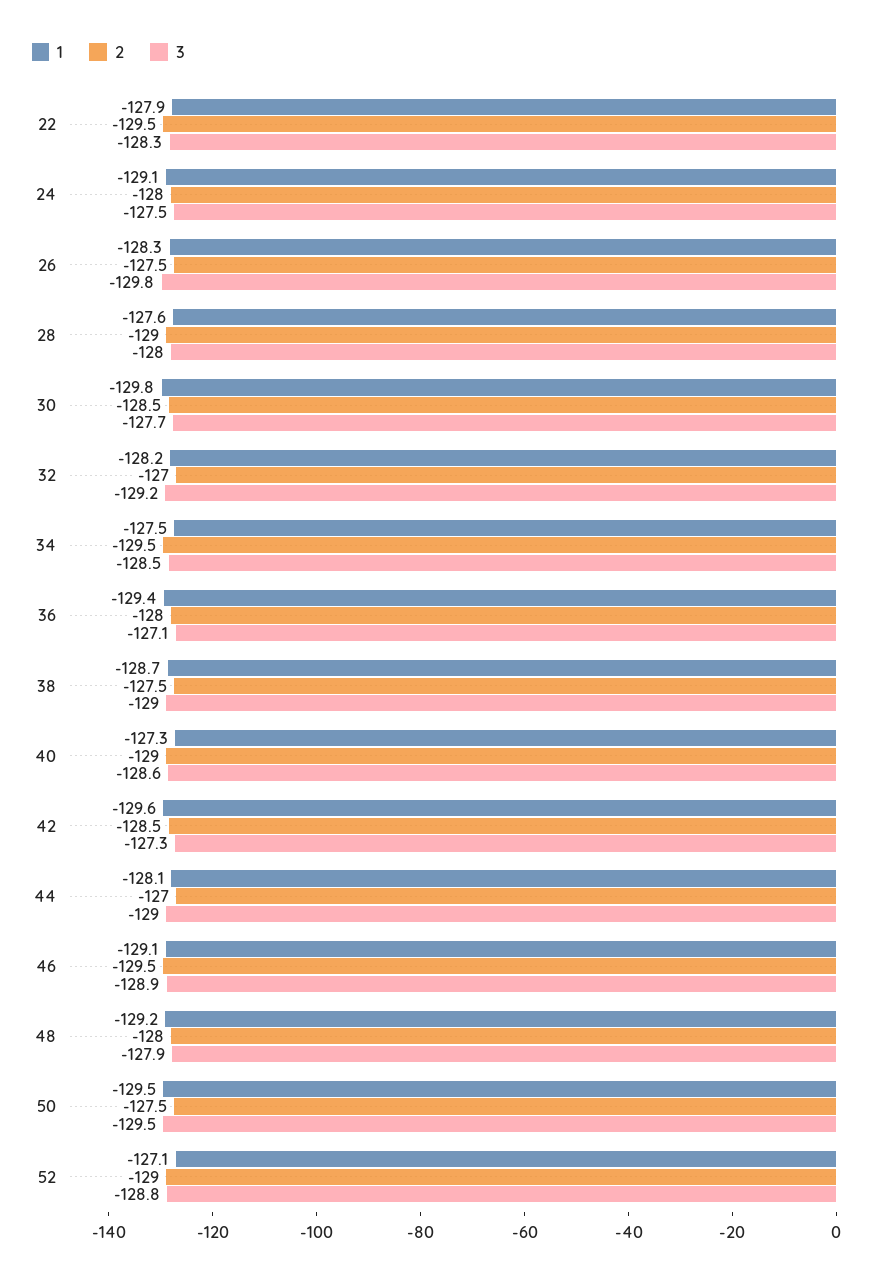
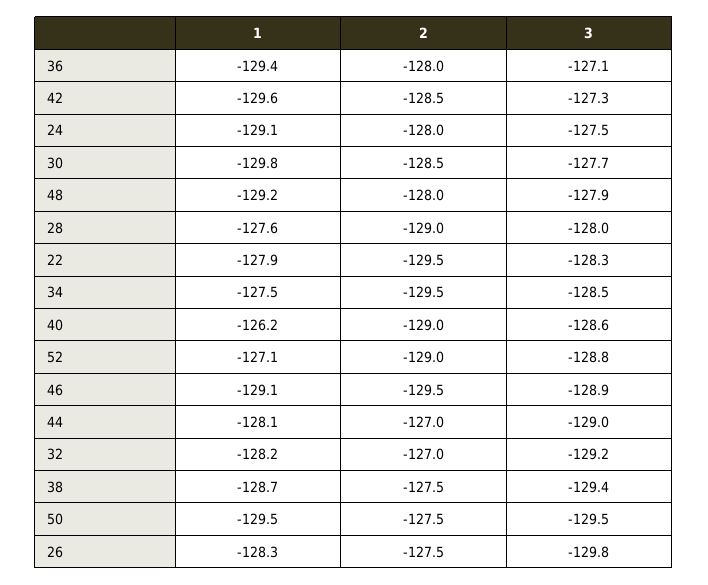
3, 38: -129 -> -129.4
1, 40: -127.3 -> -126.2

